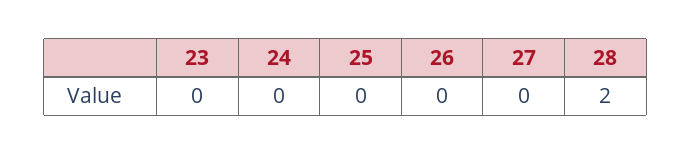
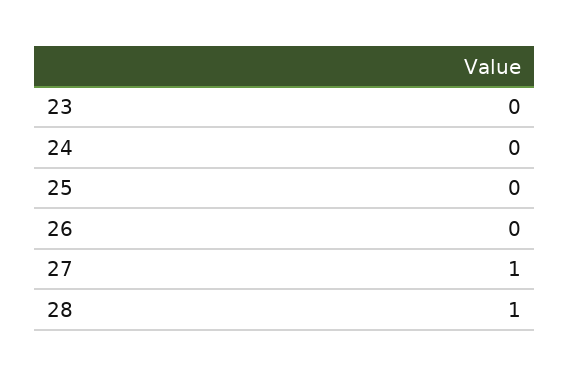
27: 0 -> 1
28: 2 -> 1

